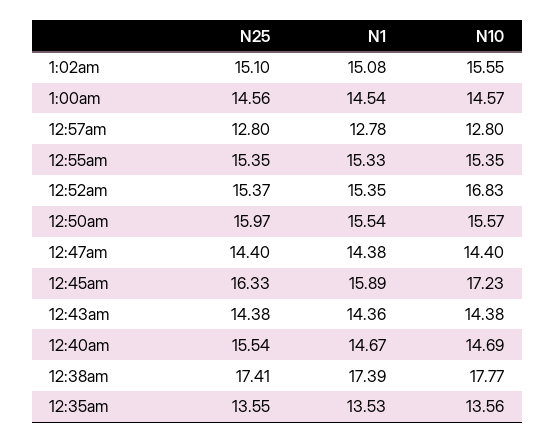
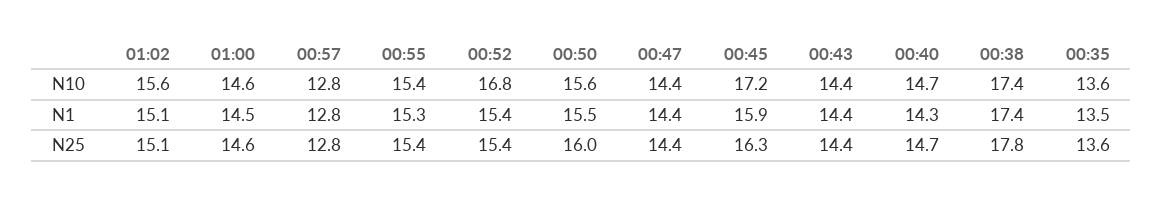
N25, 12:40am: 15.54 -> 14.7
N1, 12:40am: 14.67 -> 14.3
N25, 12:38am: 17.41 -> 17.8
N10, 12:38am: 17.77 -> 17.4

